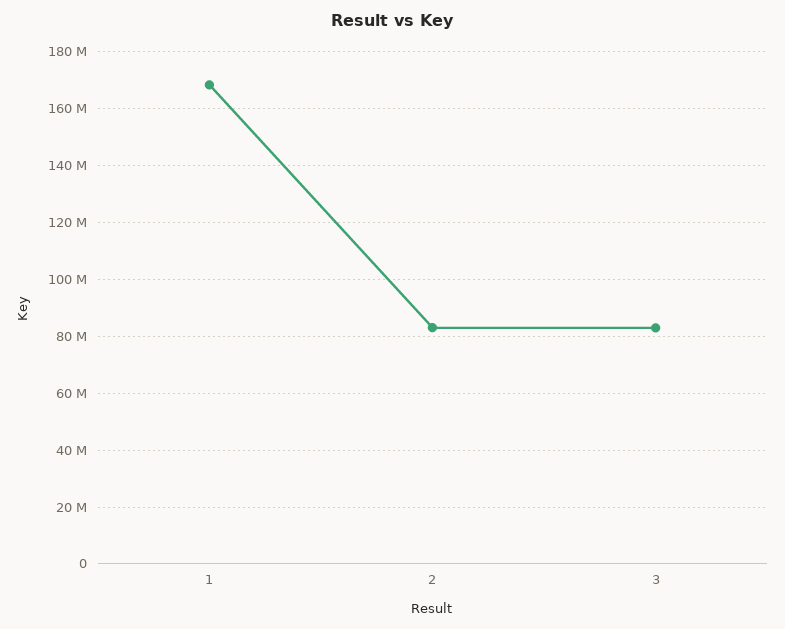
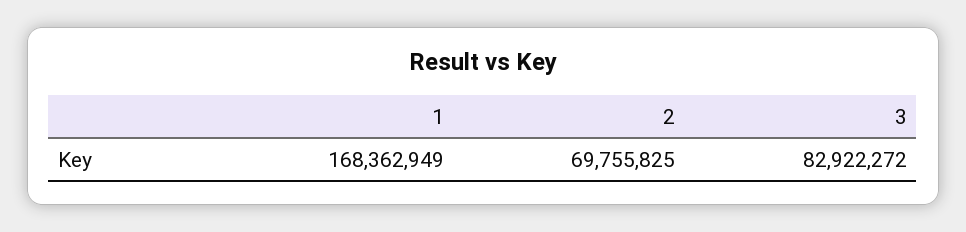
2: 82500000 -> 69755825

